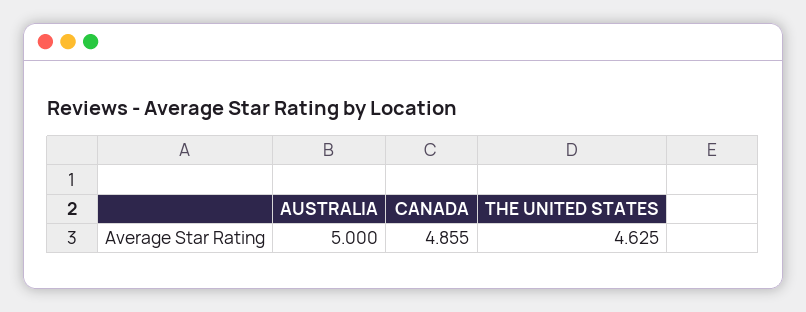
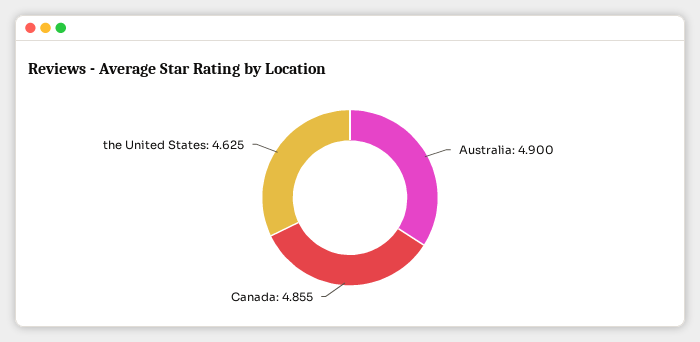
AUSTRALIA: 5 -> 4.9

